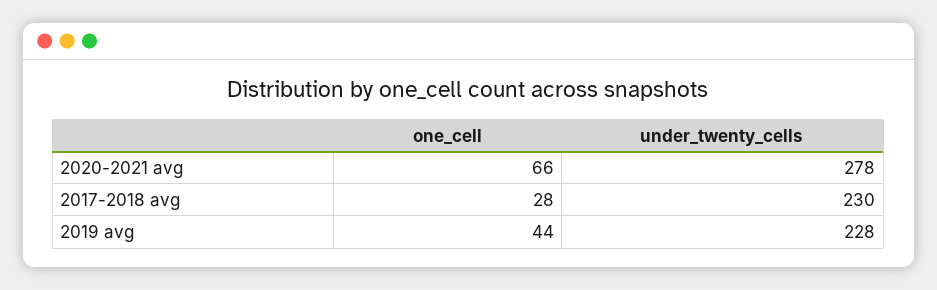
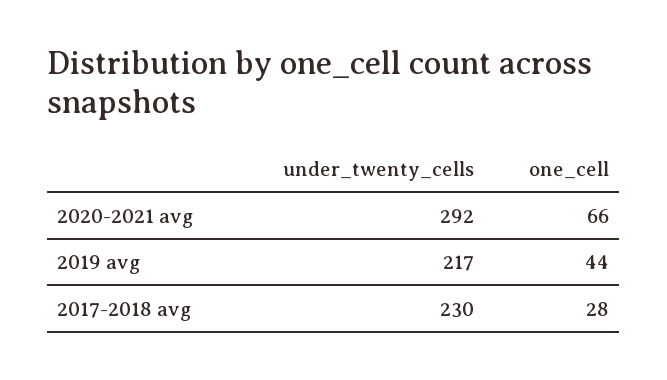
under_twenty_cells, 2020-2021 avg: 278 -> 292
under_twenty_cells, 2019 avg: 228 -> 217

